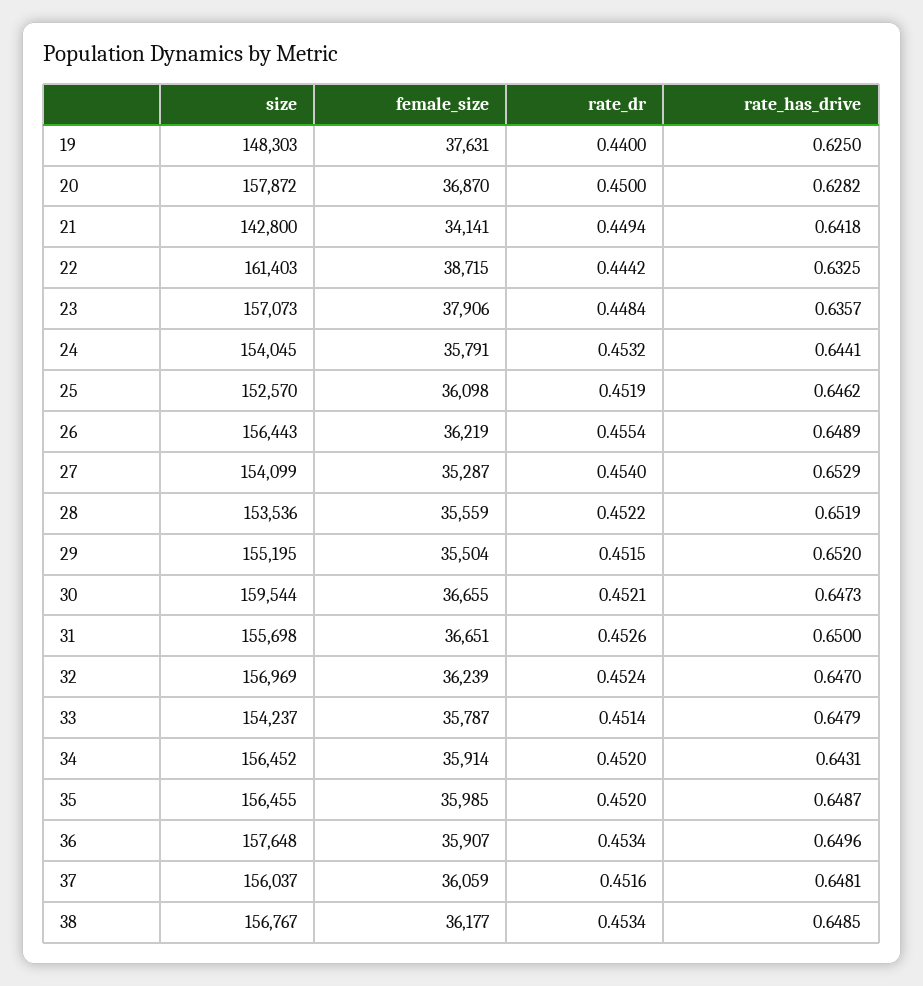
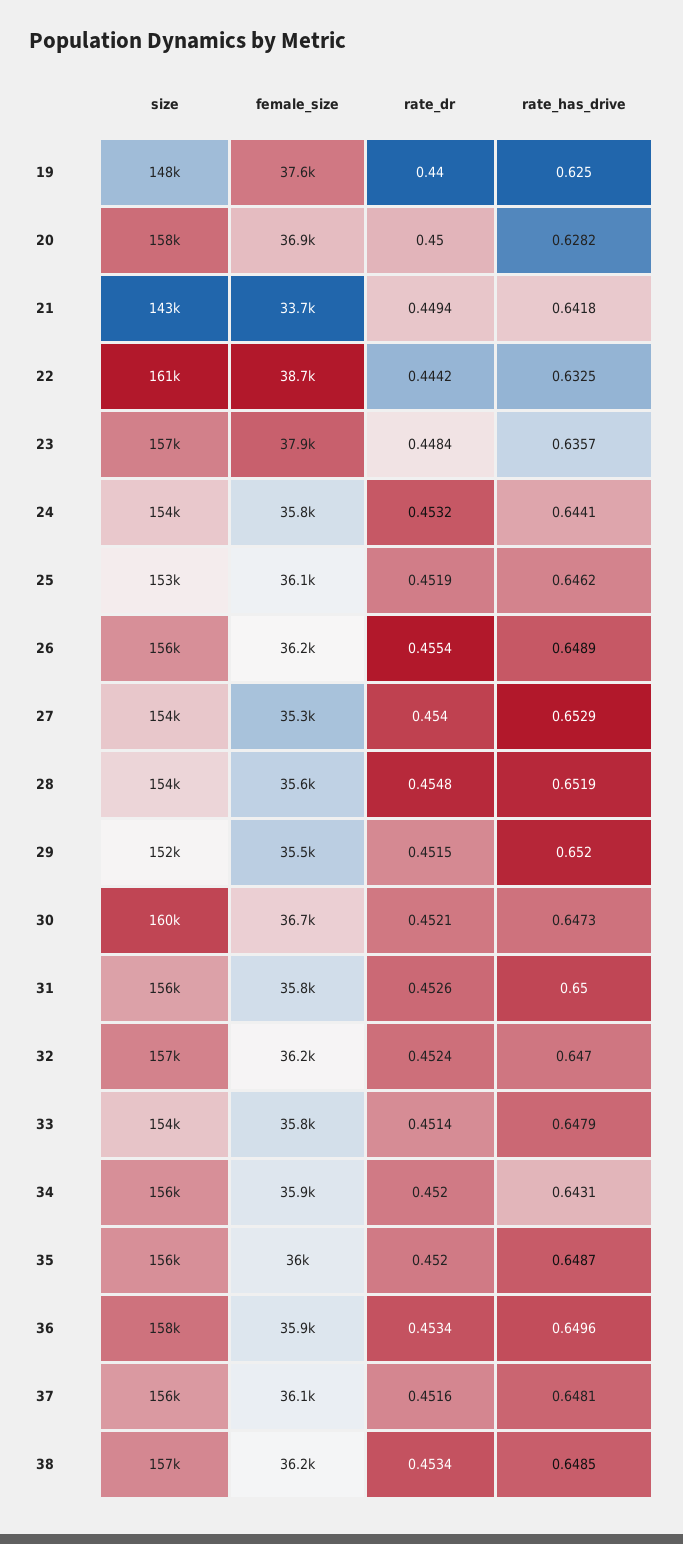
female_size, 21: 34141 -> 33700
rate_dr, 28: 0.4522 -> 0.4548
size, 29: 155195 -> 152000
female_size, 31: 36651 -> 35800

